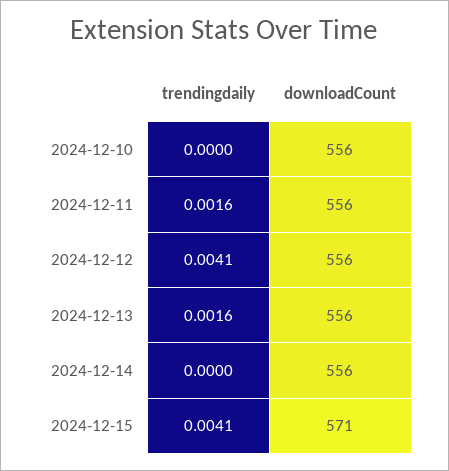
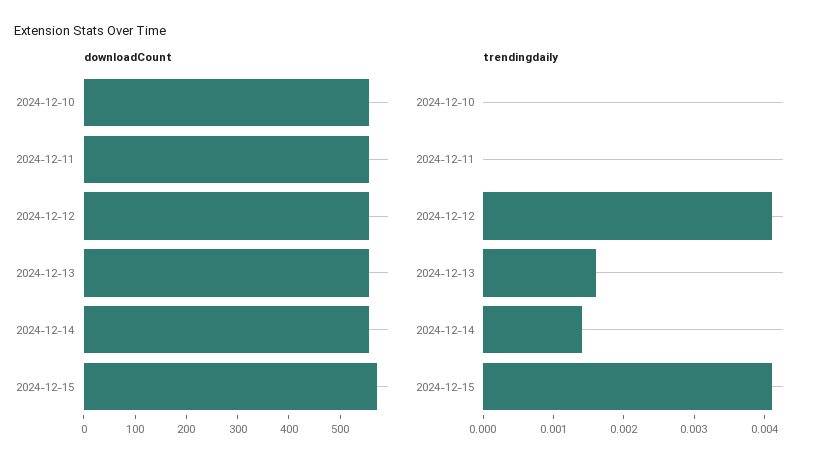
trendingdaily, 2024-12-11: 0.0016 -> 0
trendingdaily, 2024-12-14: 0 -> 0.0015

